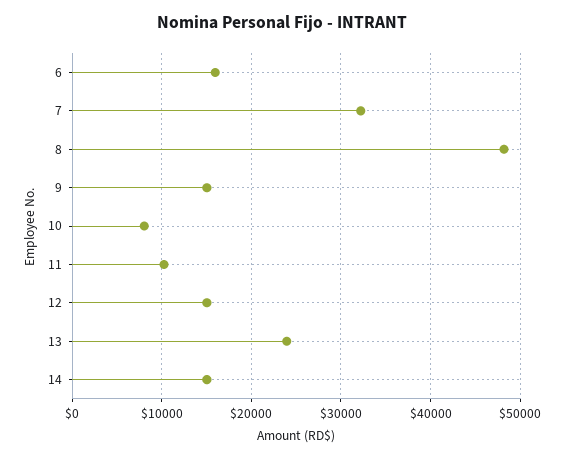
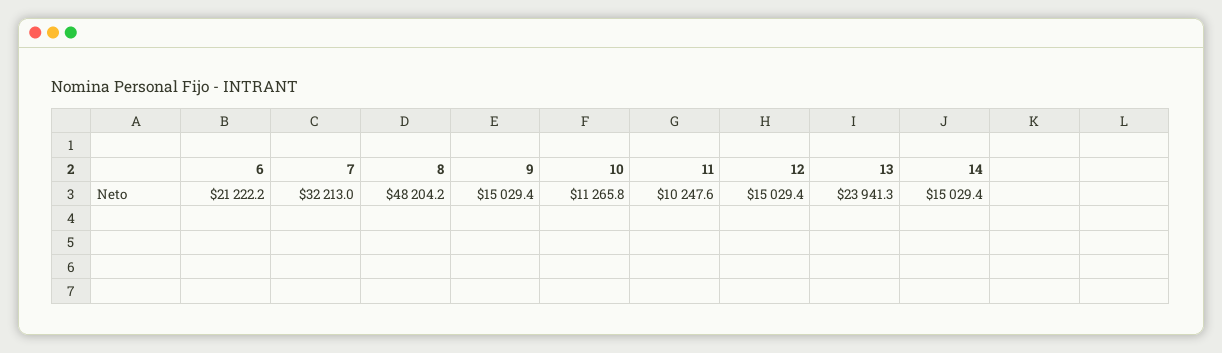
6: 16000 -> 21222.2
10: 8000 -> 11265.8

